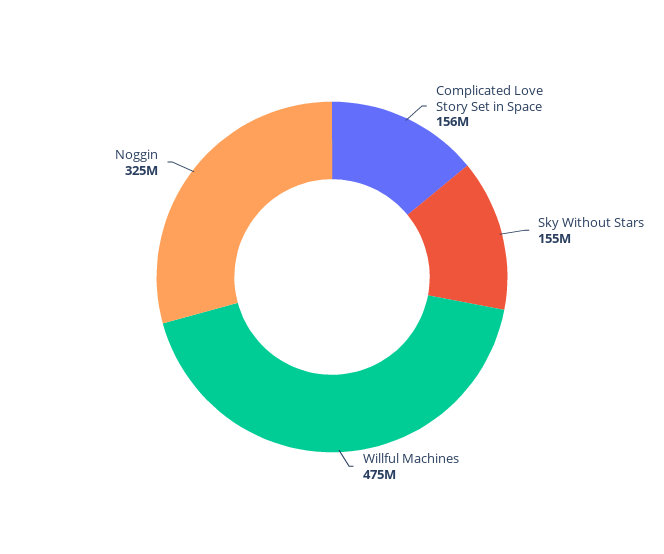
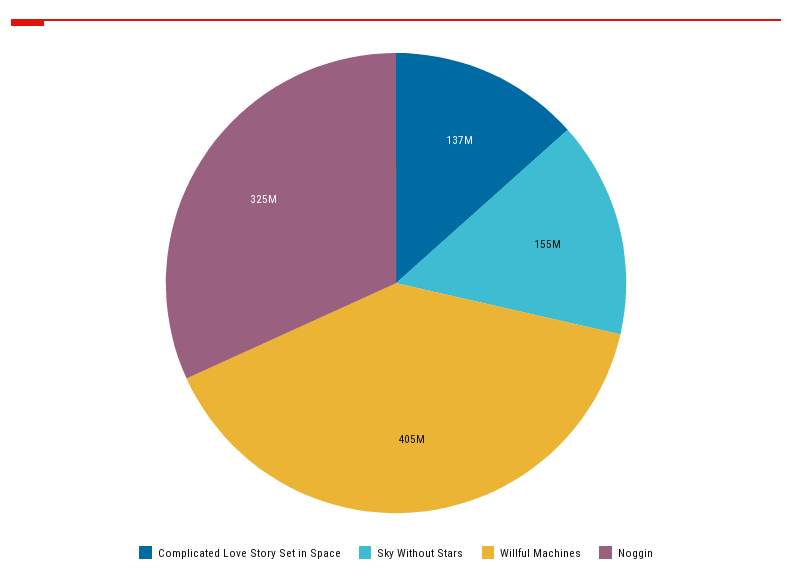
Complicated Love Story Set in Space: 156000000 -> 137000000
Willful Machines: 475000000 -> 405000000

